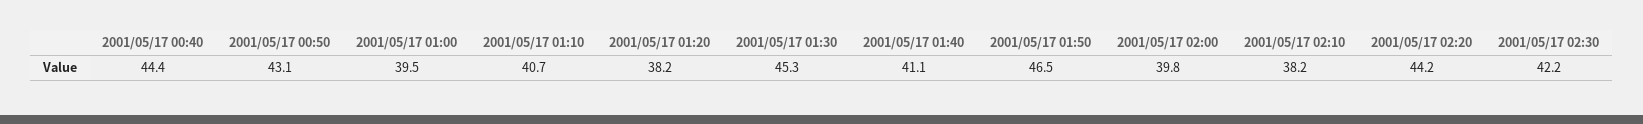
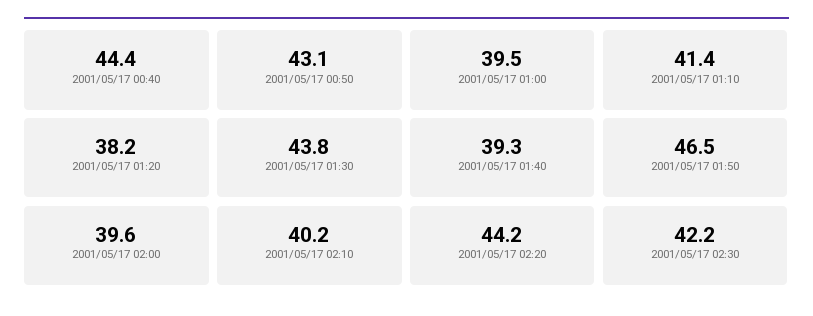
2001/05/17 01:10: 40.7 -> 41.4
2001/05/17 01:30: 45.3 -> 43.8
2001/05/17 01:40: 41.1 -> 39.3
2001/05/17 02:00: 39.8 -> 39.6
2001/05/17 02:10: 38.2 -> 40.2

